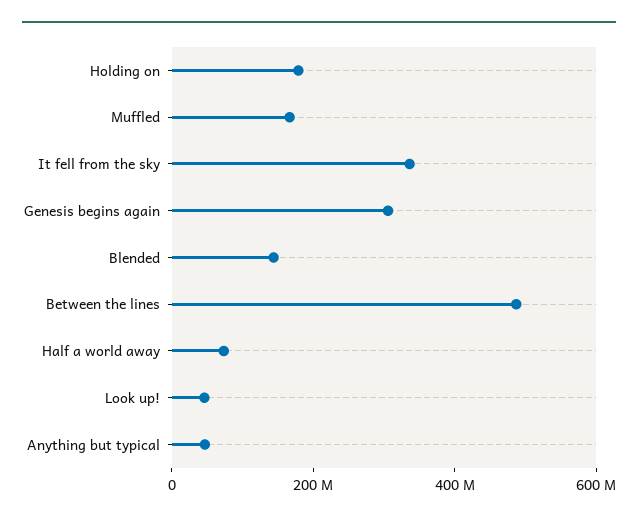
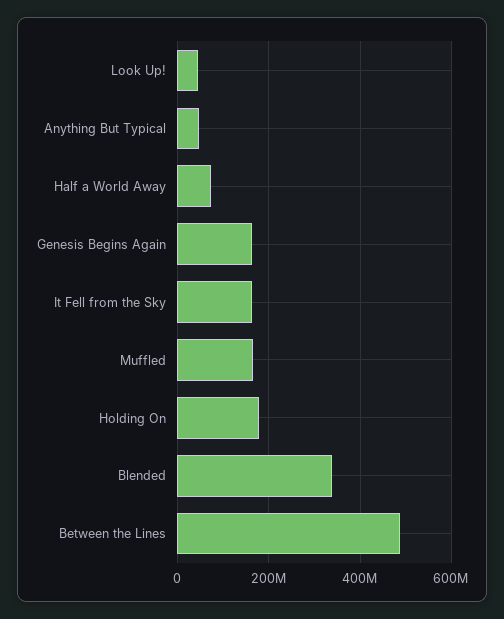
It fell from the sky: 350000000 -> 160000000
Genesis begins again: 300000000 -> 160000000
Blended: 150000000 -> 340000000

